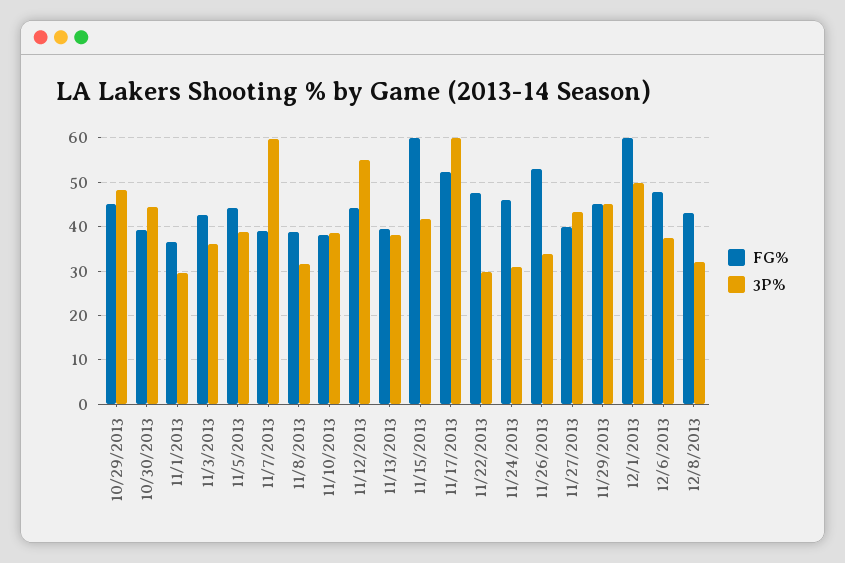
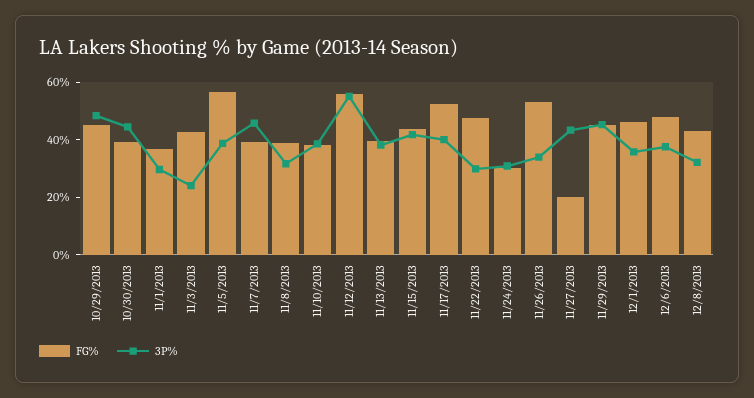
3P%, 11/3/2013: 36 -> 25
FG%, 11/5/2013: 44 -> 55
3P%, 11/7/2013: 60 -> 45
FG%, 11/12/2013: 44 -> 55
FG%, 11/15/2013: 60 -> 45
3P%, 11/17/2013: 60 -> 40
FG%, 11/24/2013: 46 -> 30
FG%, 11/27/2013: 40 -> 20
FG%, 12/1/2013: 60 -> 45
3P%, 12/1/2013: 50 -> 35

